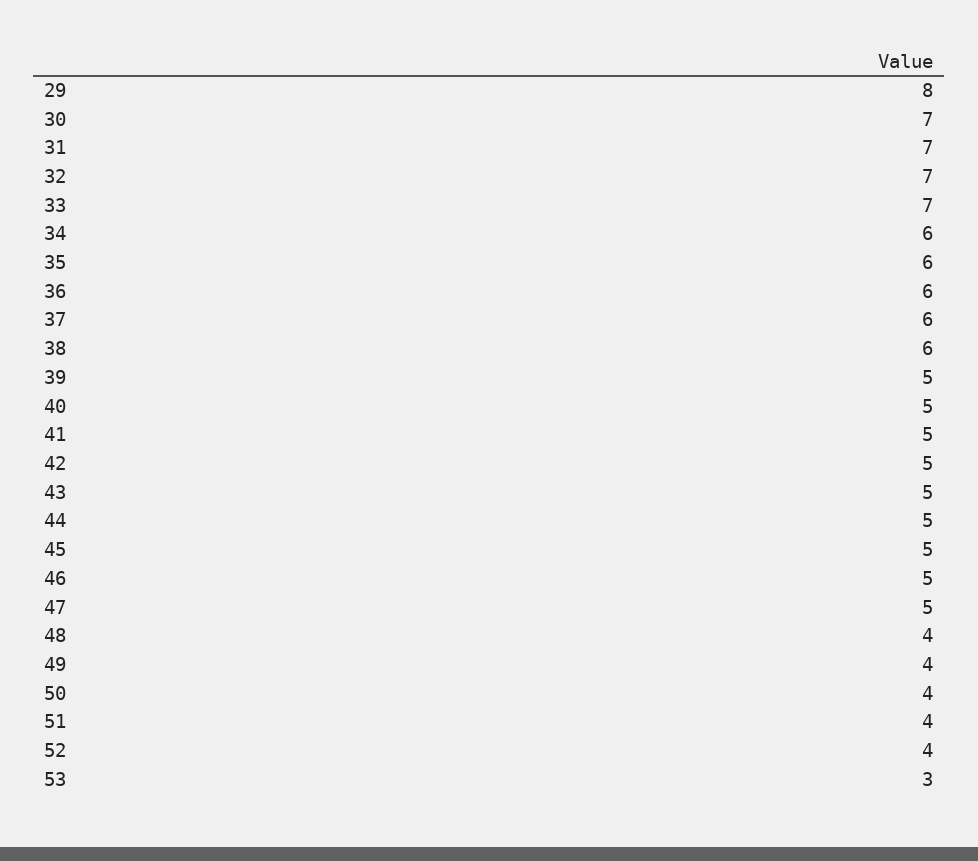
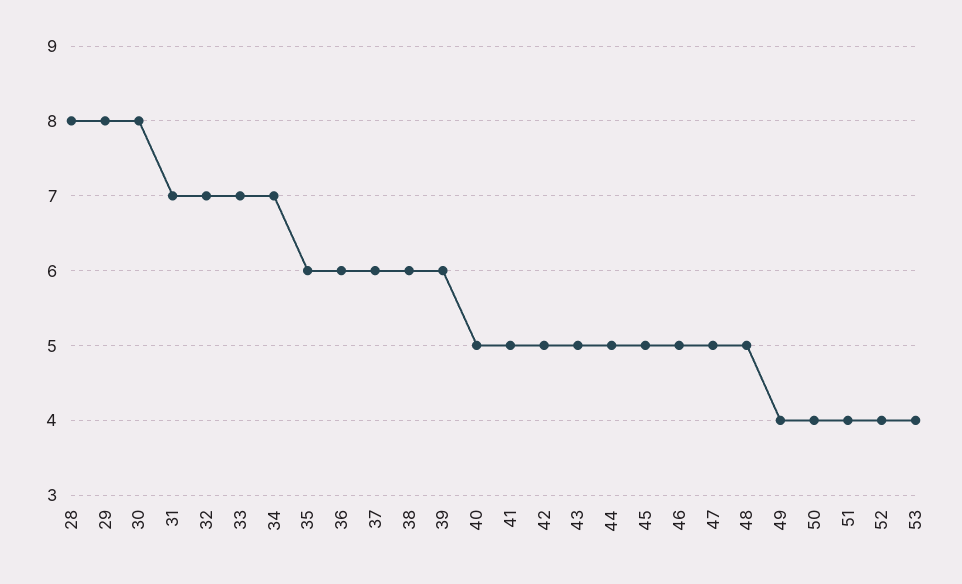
30: 7 -> 8
34: 6 -> 7
39: 5 -> 6
48: 4 -> 5
53: 3 -> 4
28: none -> 8

